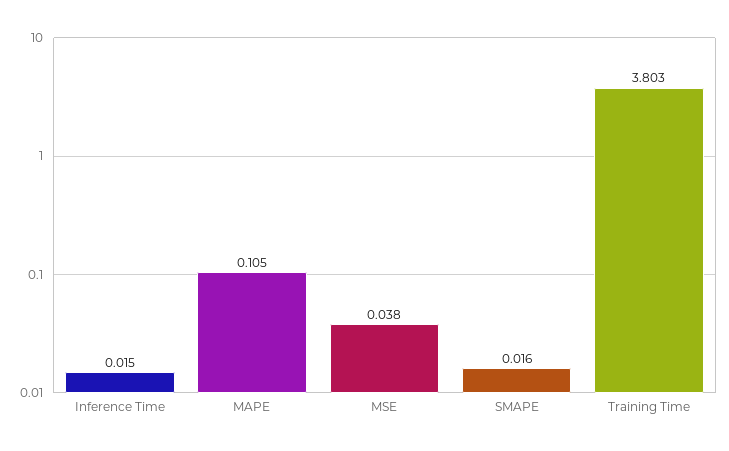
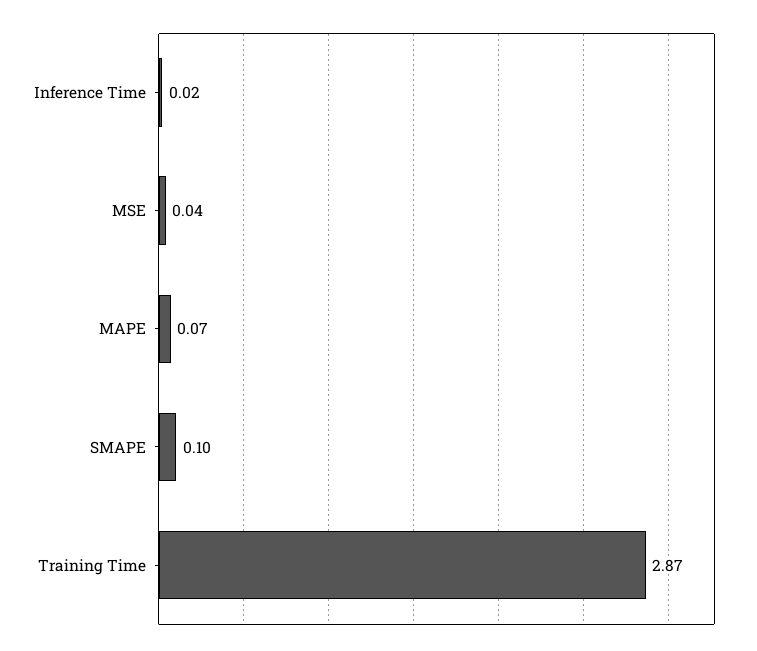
MAPE: 0.105 -> 0.07
SMAPE: 0.016 -> 0.1
Training Time: 3.803 -> 2.87

